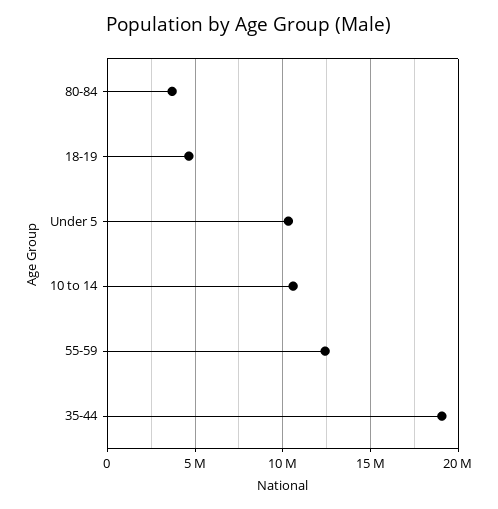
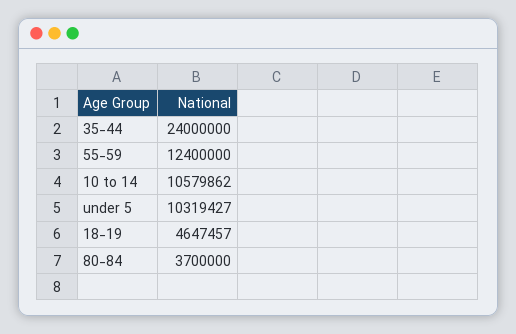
35-44: 19000000 -> 24000000

